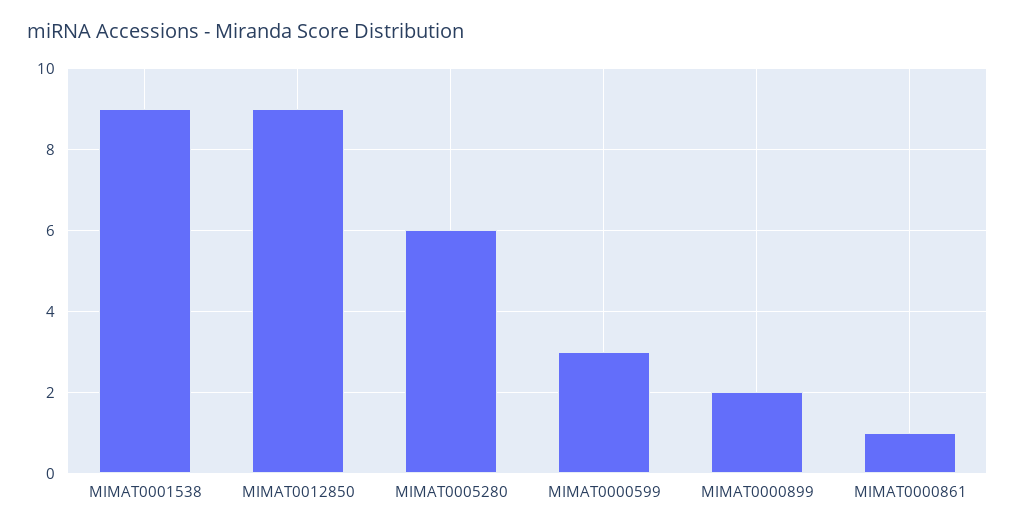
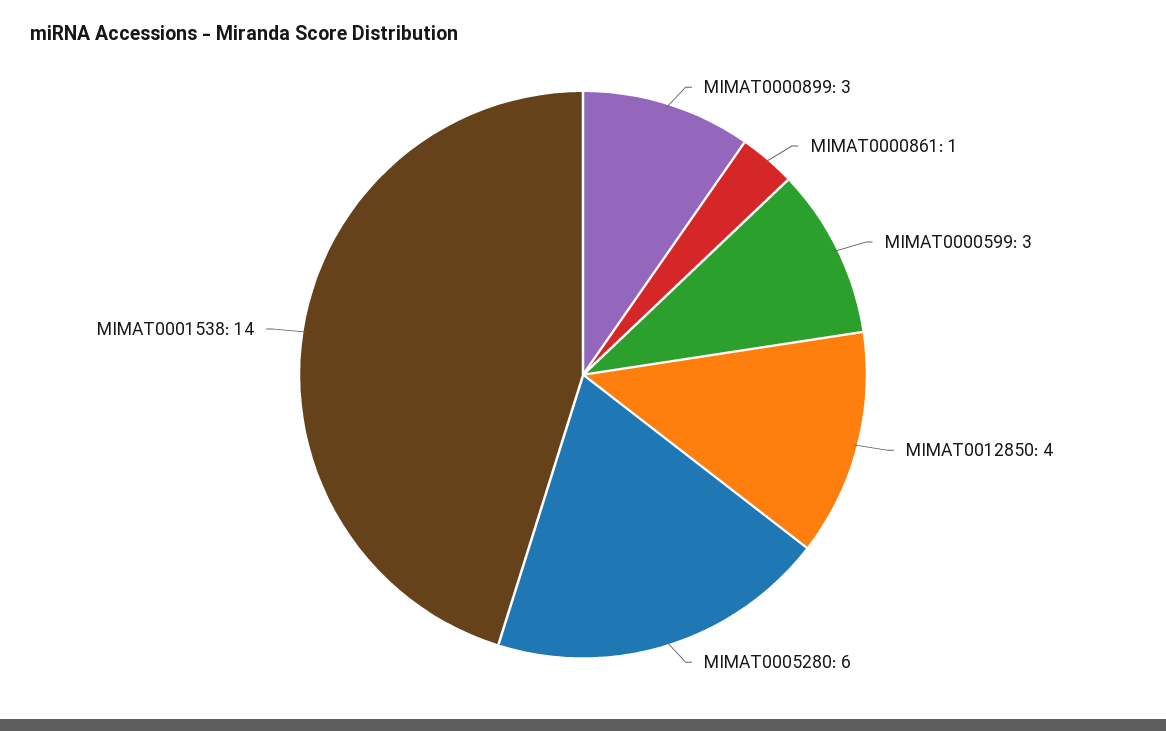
MIMAT0001538: 9 -> 14
MIMAT0012850: 9 -> 4
MIMAT0000899: 2 -> 3

